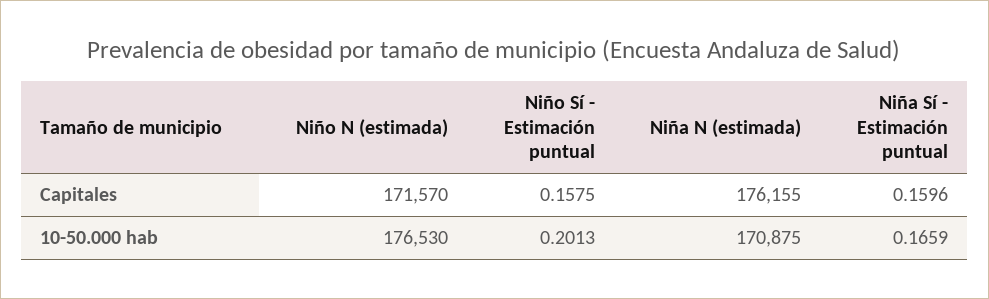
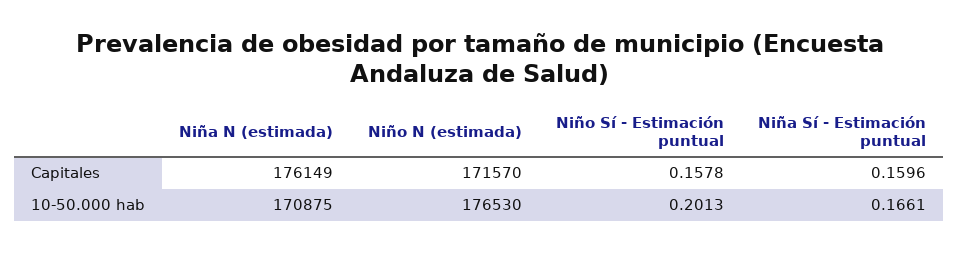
Niño Sí - Estimación puntual, Capitales: 0.1575 -> 0.1578
Niña N (estimada), Capitales: 176155 -> 176149
Niña Sí - Estimación puntual, 10-50.000 hab: 0.1659 -> 0.1661

